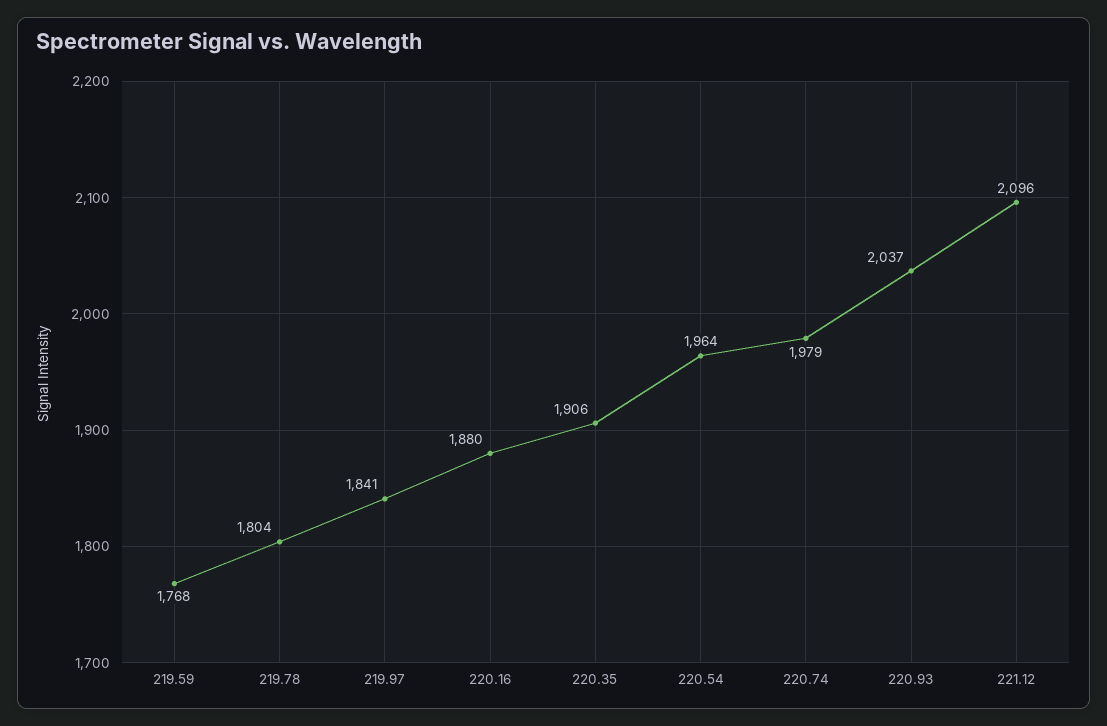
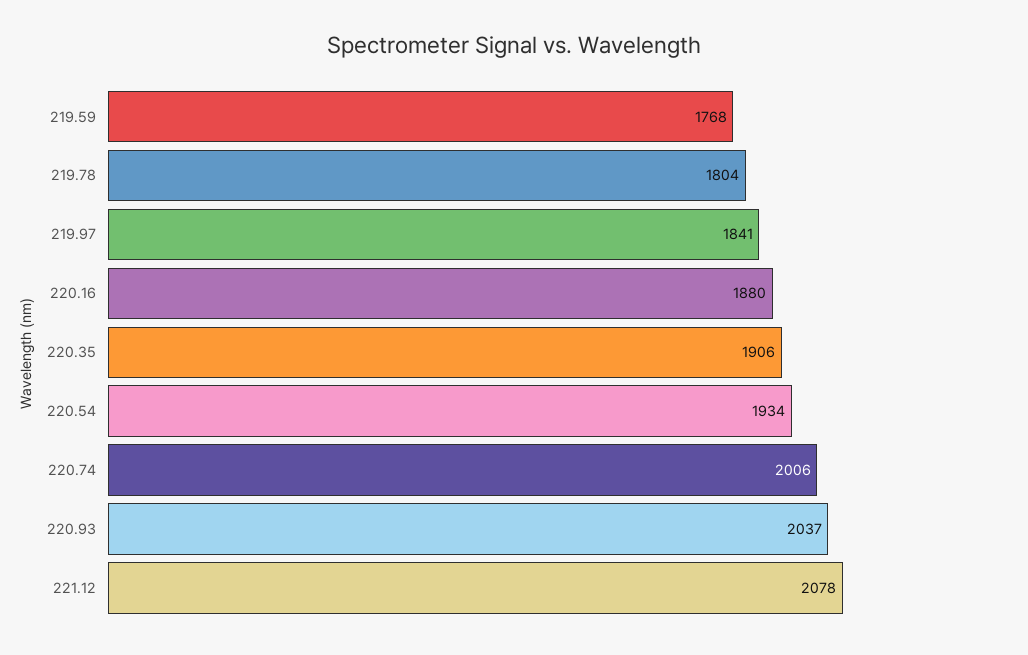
220.54: 1964 -> 1934
220.74: 1979 -> 2006
221.12: 2096 -> 2078

